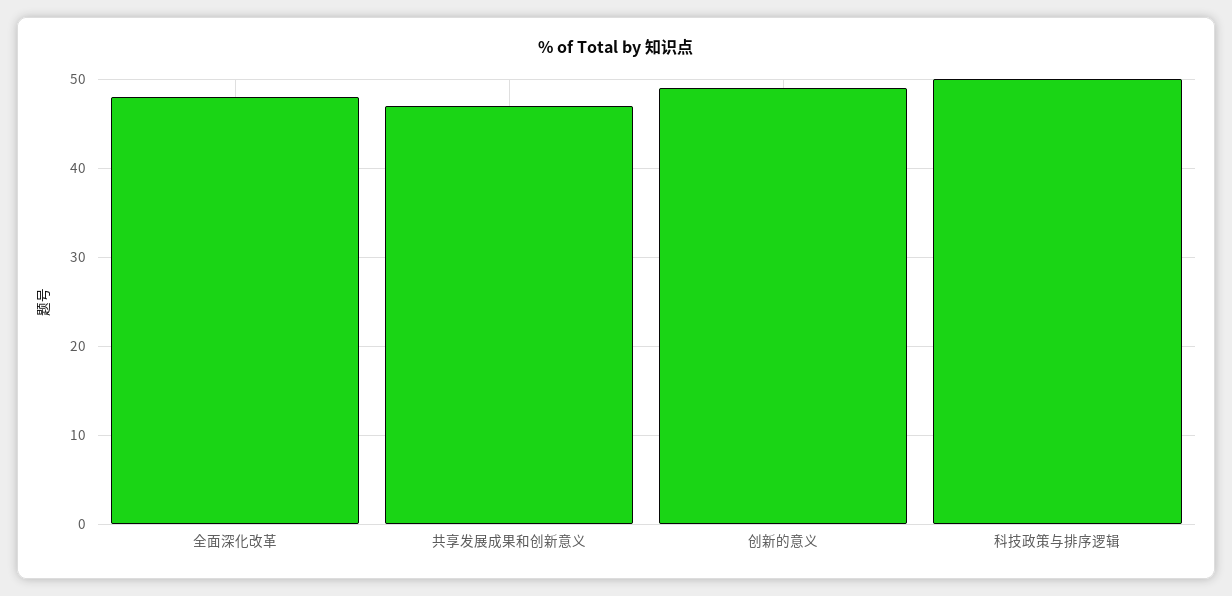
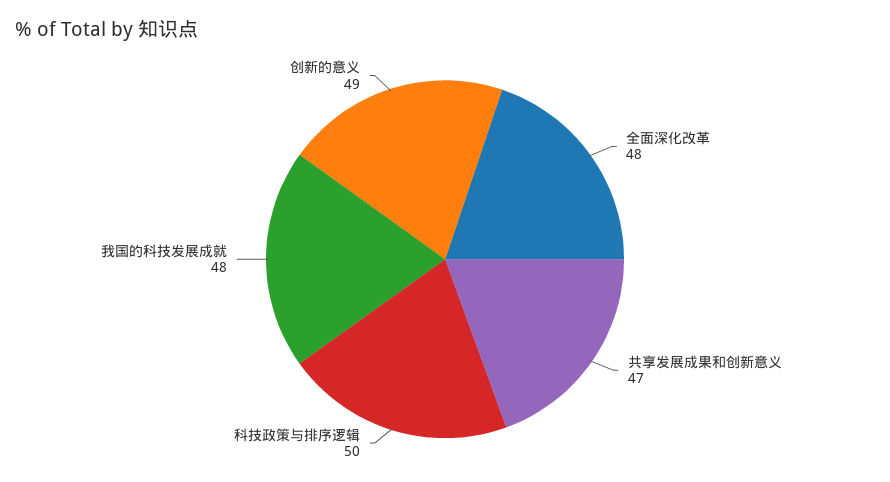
我国的科技发展成就: none -> 48

